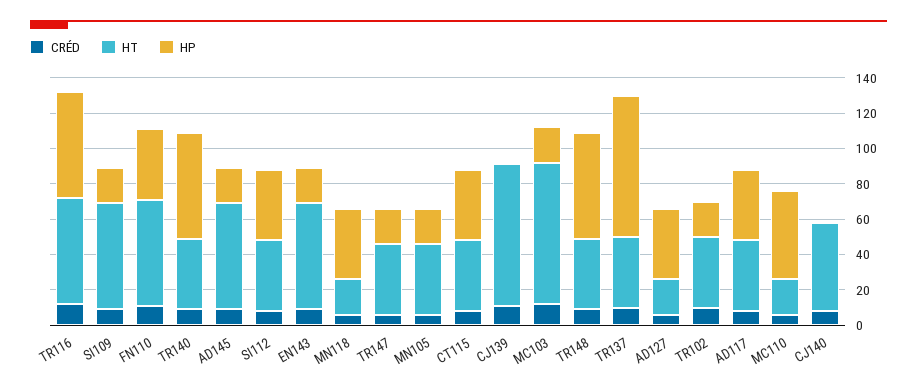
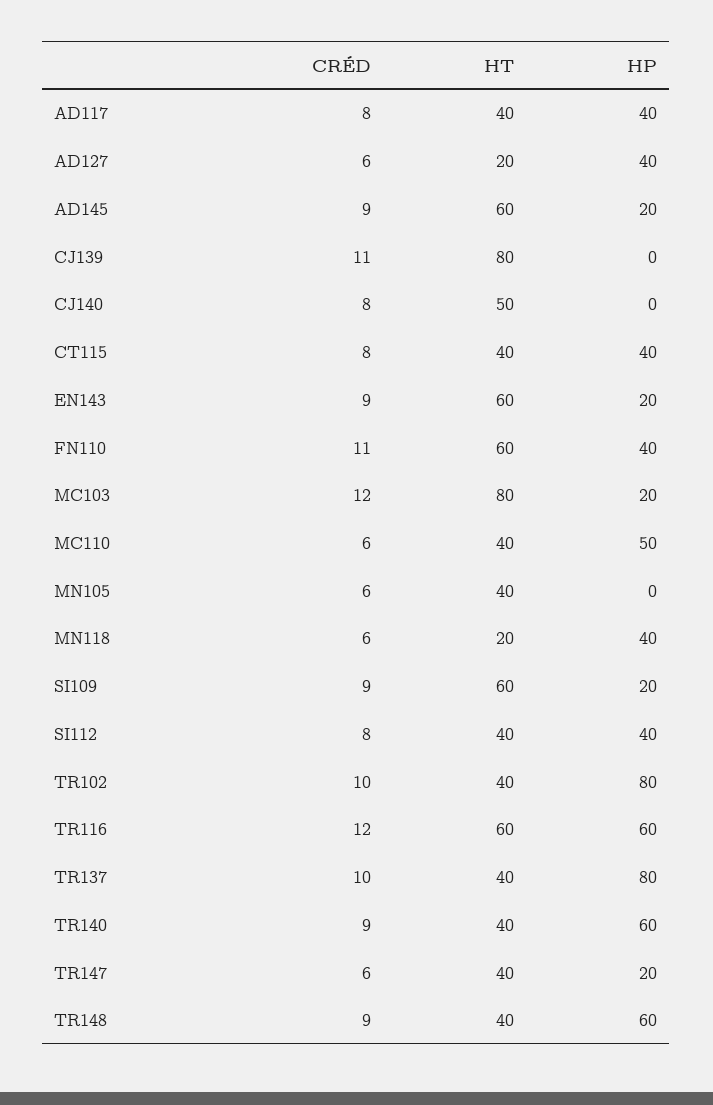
HP, MN105: 20 -> 0
HP, TR102: 20 -> 80
HT, MC110: 20 -> 40

